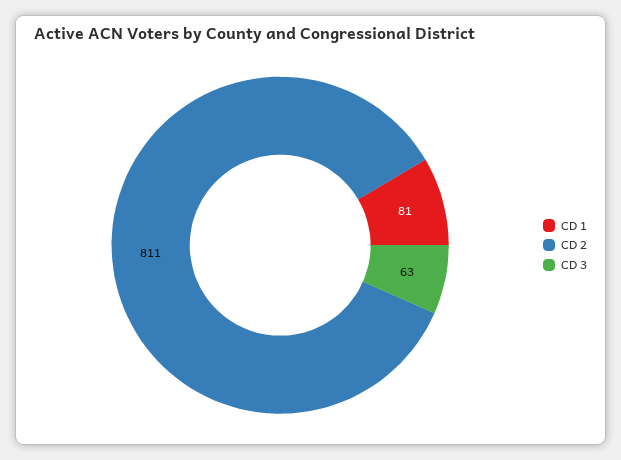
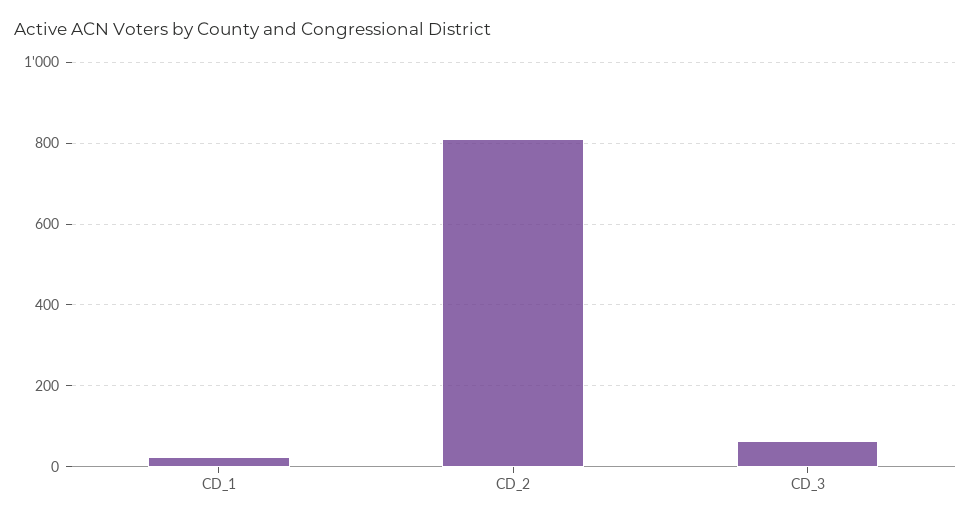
CD 1: 81 -> 20

